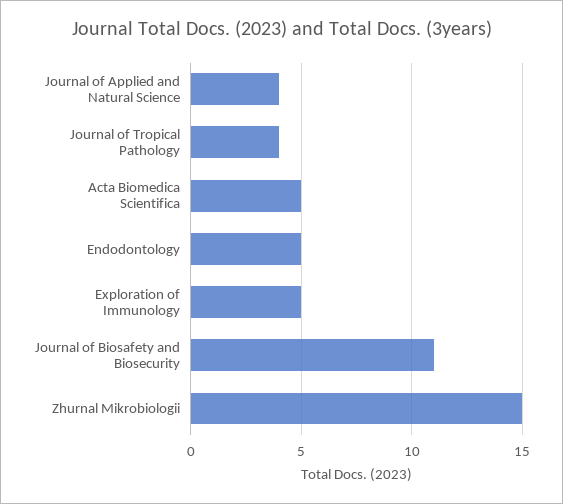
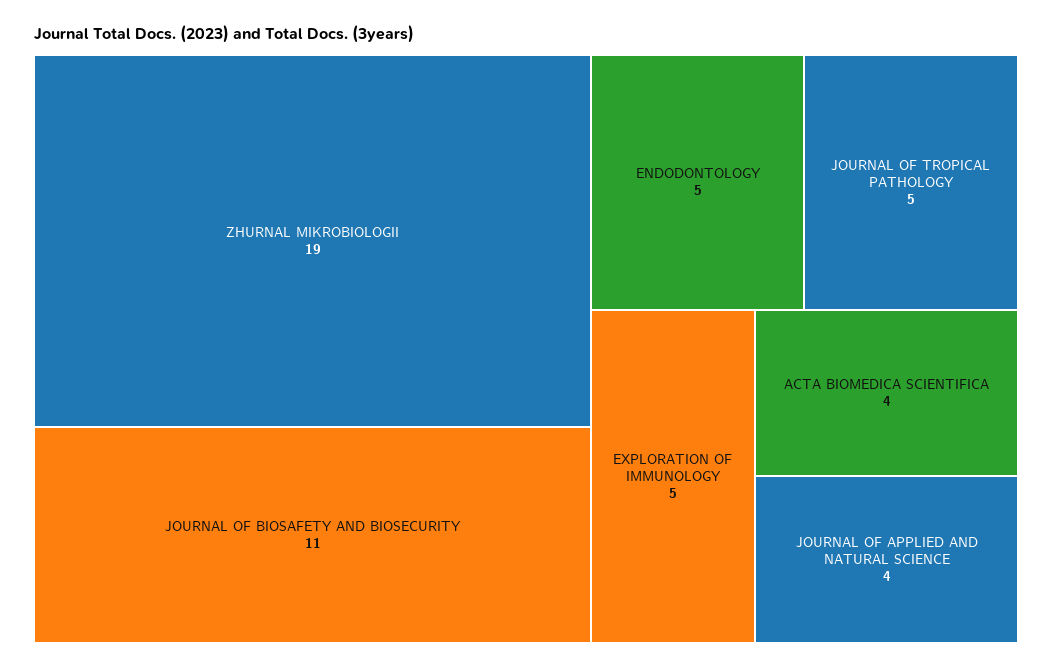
Journal of Tropical Pathology: 4 -> 5
Acta Biomedica Scientifica: 5 -> 4
Zhurnal Mikrobiologii: 15 -> 19

